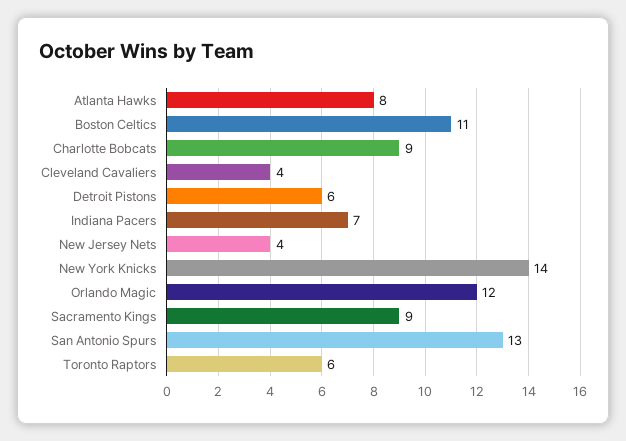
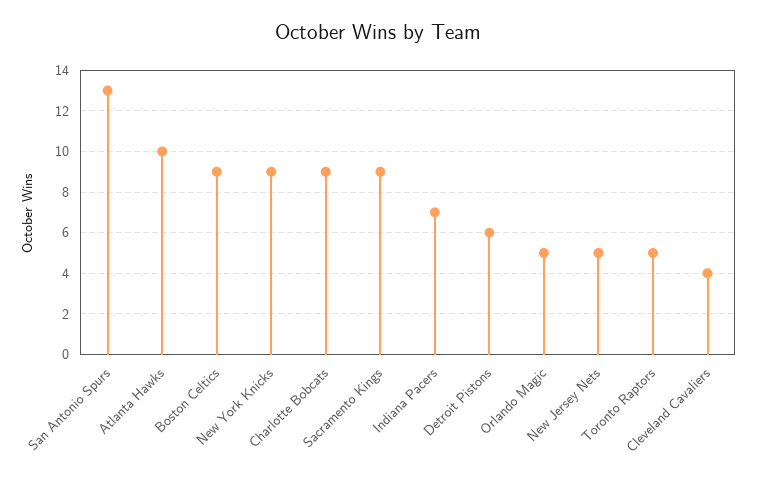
Atlanta Hawks: 8 -> 10
Boston Celtics: 11 -> 9
New Jersey Nets: 4 -> 5
New York Knicks: 14 -> 9
Orlando Magic: 12 -> 5
Toronto Raptors: 6 -> 5

